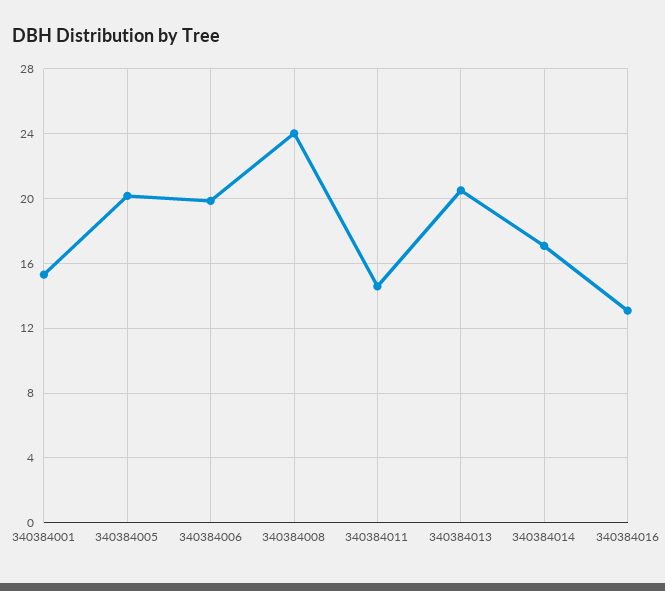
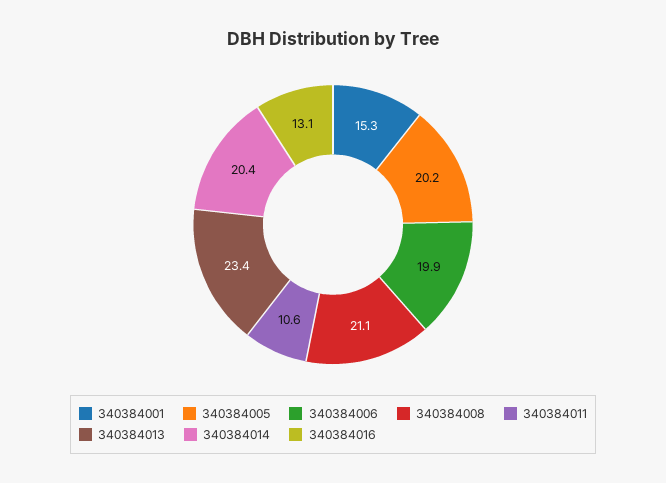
340384008: 24 -> 21.1
340384011: 14.5 -> 10.6
340384013: 20.5 -> 23.4
340384014: 17 -> 20.4

